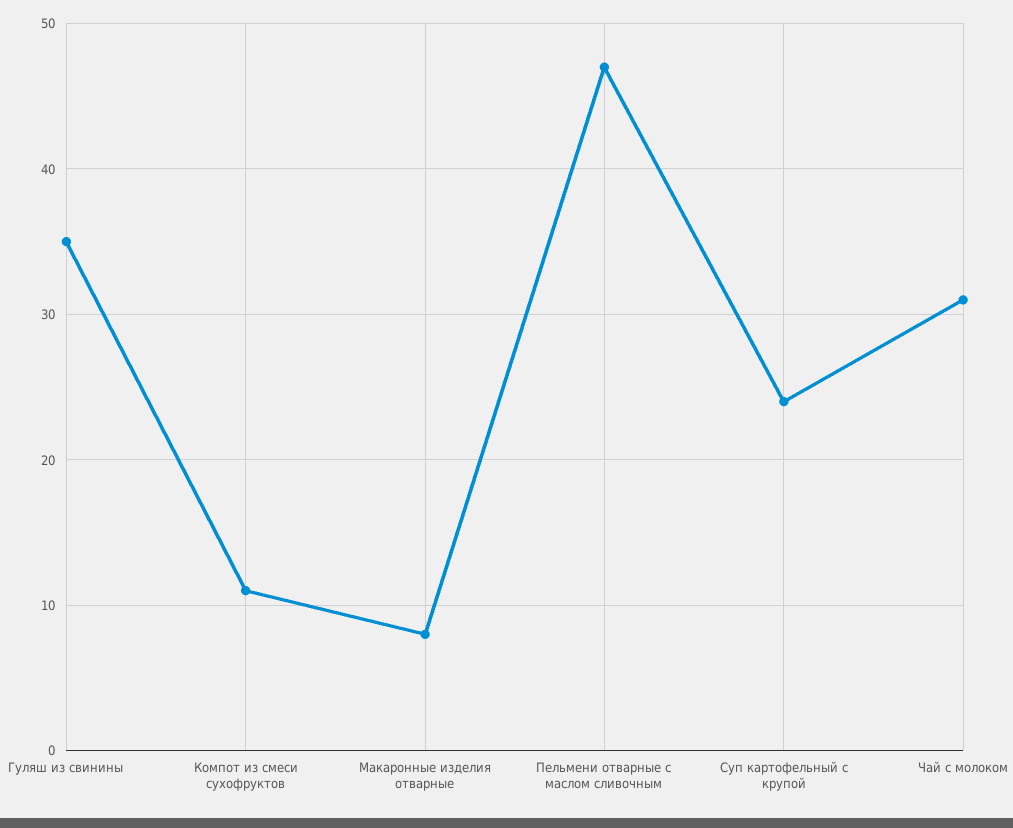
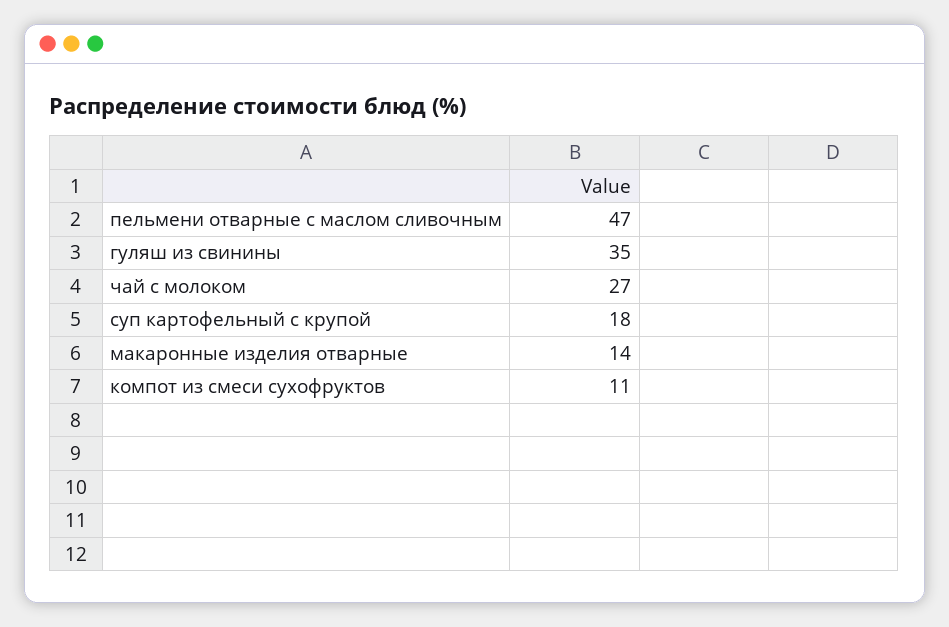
Макаронные изделия отварные: 8 -> 14
Суп картофельный с крупой: 24 -> 18
Чай с молоком: 31 -> 27

